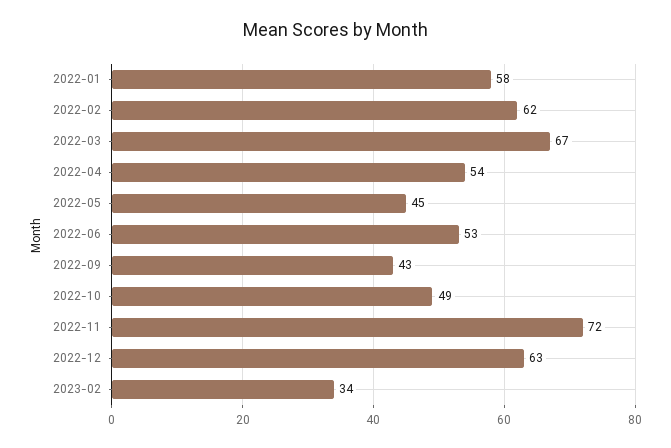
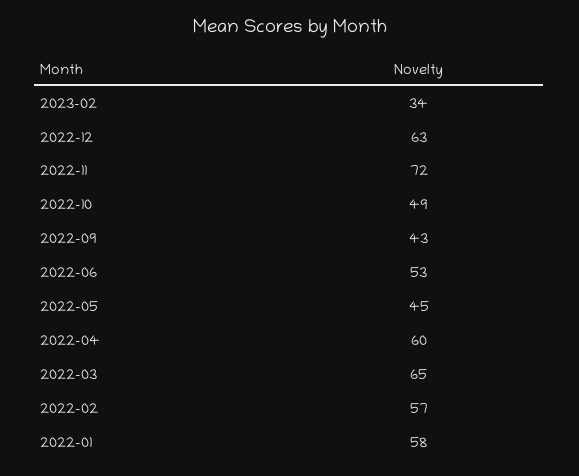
2022-02: 62 -> 57
2022-03: 67 -> 65
2022-04: 54 -> 60

